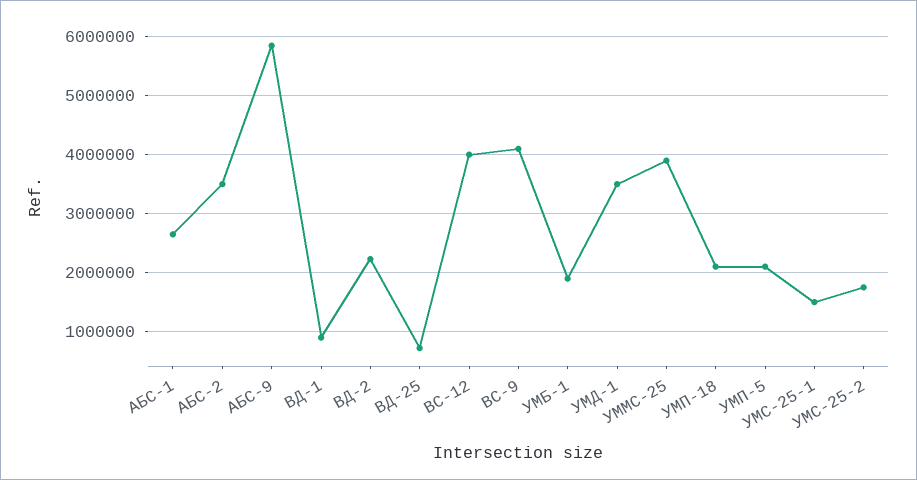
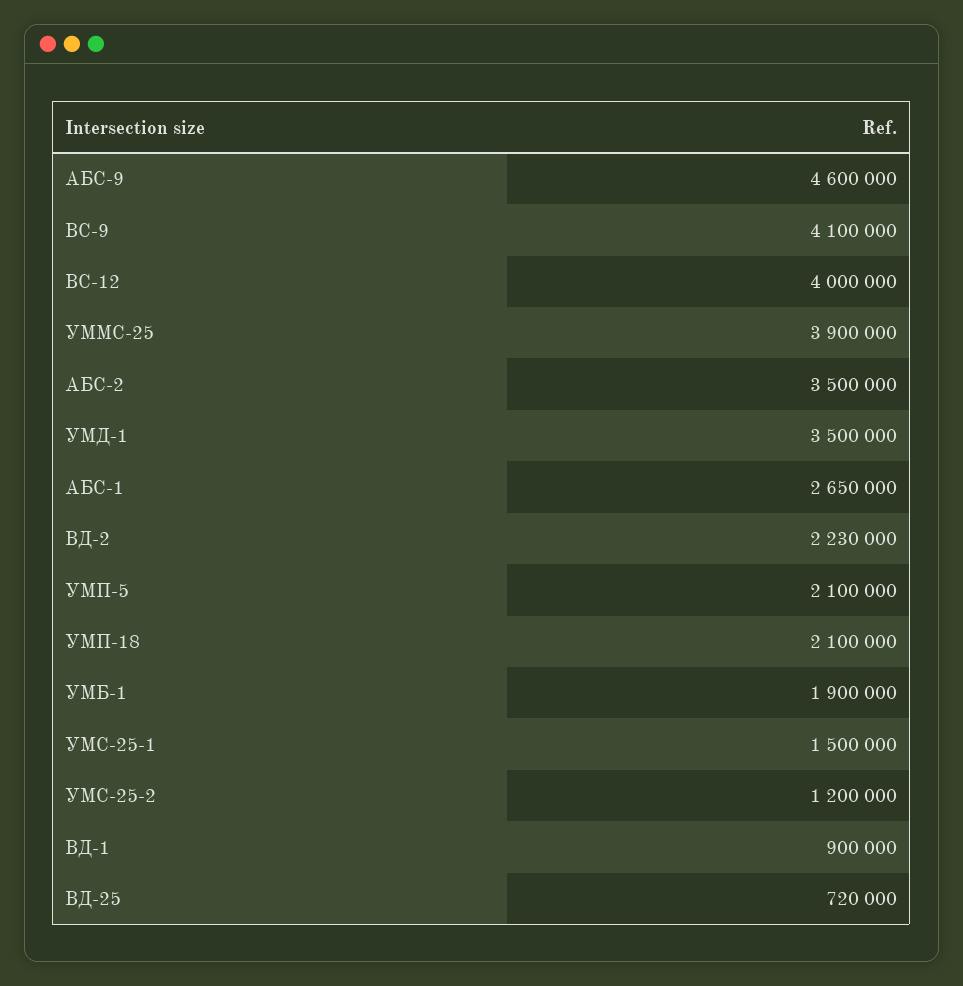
АБС-9: 5800000 -> 4600000
УМС-25-2: 1800000 -> 1200000

